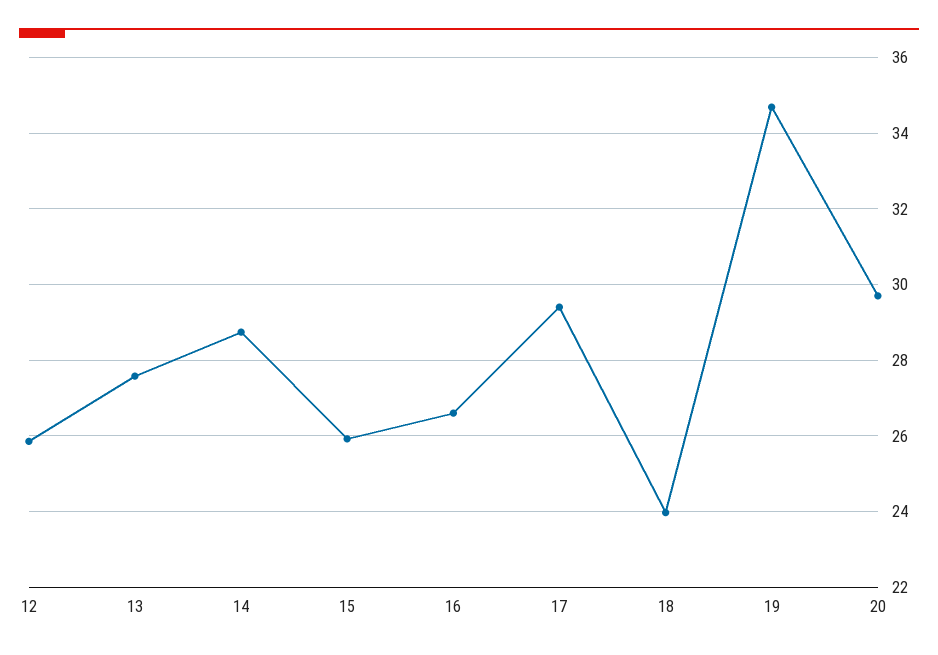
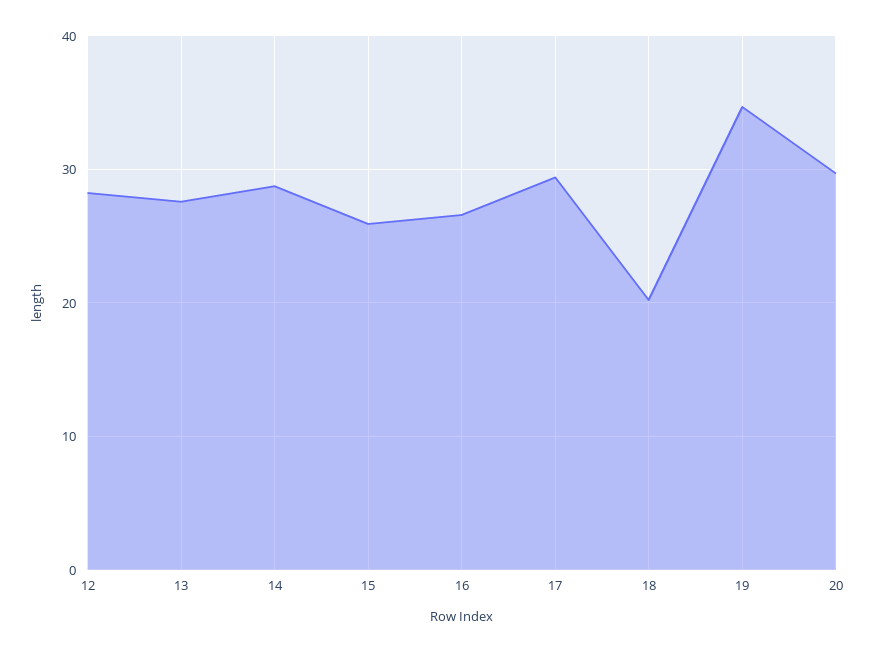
12: 25.8 -> 28
18: 24 -> 20

